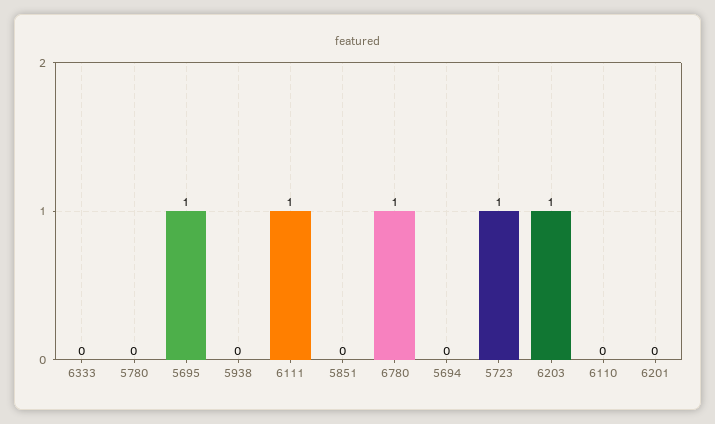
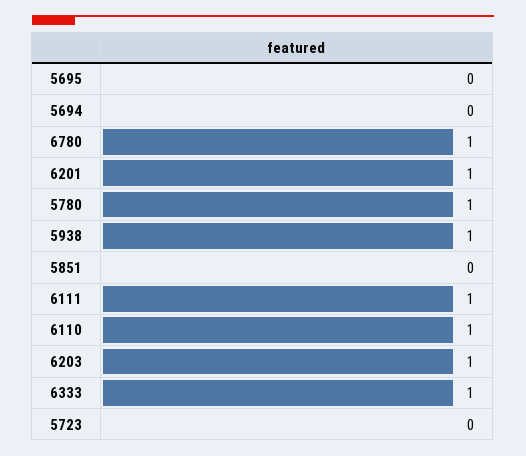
6333: 0 -> 1
5780: 0 -> 1
5695: 1 -> 0
5938: 0 -> 1
5723: 1 -> 0
6110: 0 -> 1
6201: 0 -> 1

